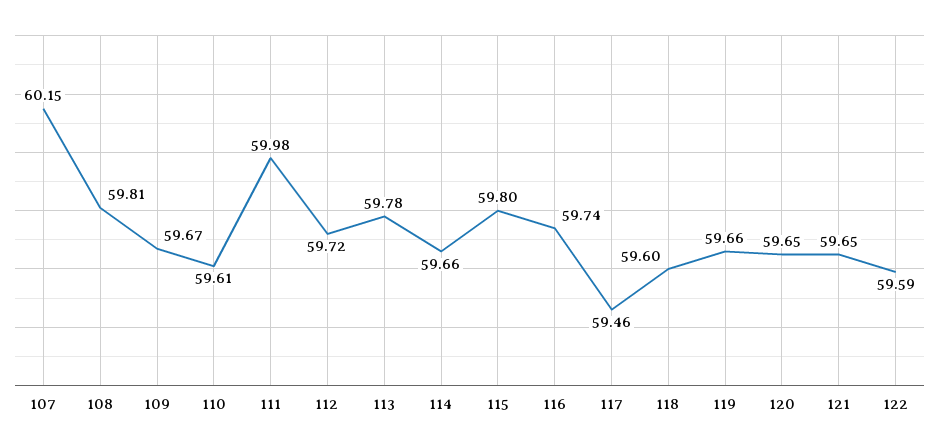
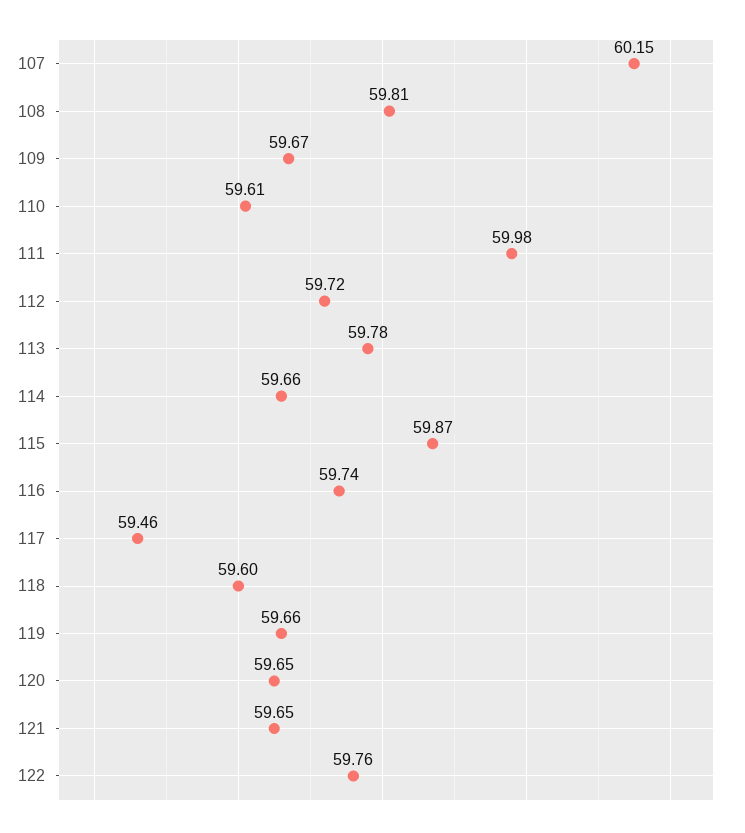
115: 59.8 -> 59.87
122: 59.59 -> 59.76

